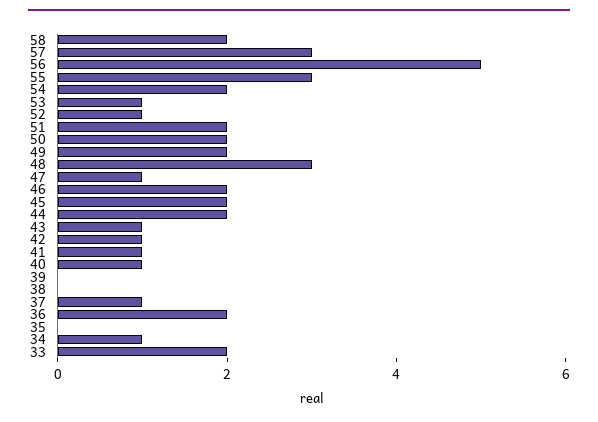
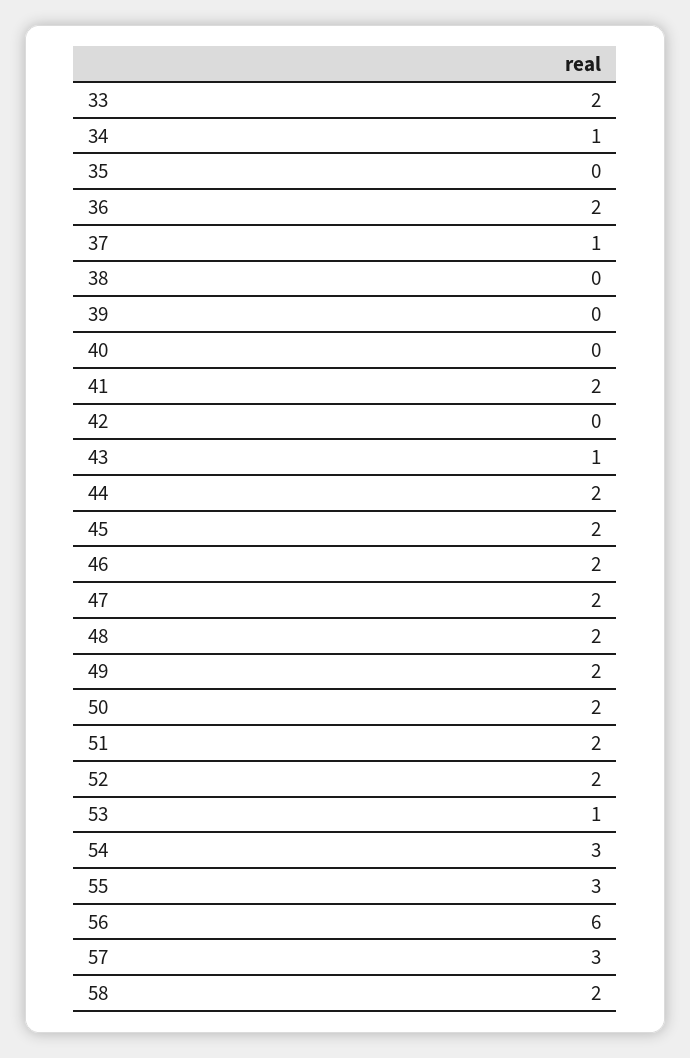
56: 5 -> 6
54: 2 -> 3
52: 1 -> 2
48: 3 -> 2
47: 1 -> 2
42: 1 -> 0
41: 1 -> 2
40: 1 -> 0

